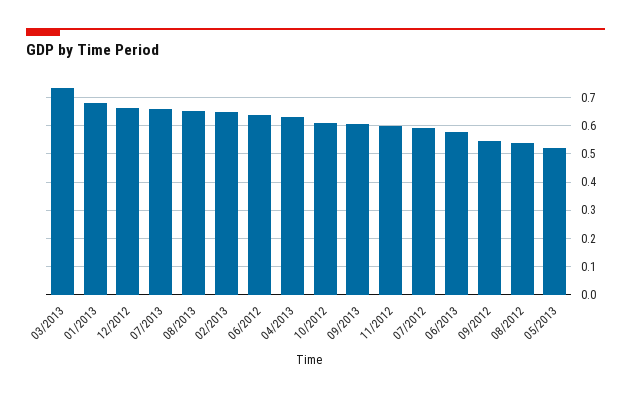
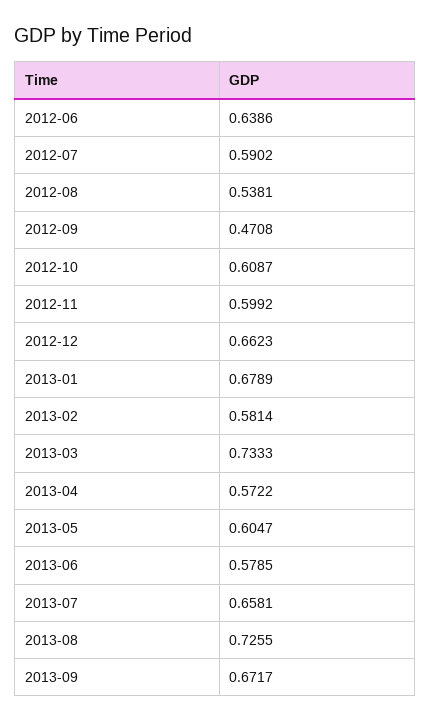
08/2013: 0.65 -> 0.7255
02/2013: 0.65 -> 0.5814
04/2013: 0.625 -> 0.5722
09/2013: 0.6 -> 0.6717
09/2012: 0.55 -> 0.4708
05/2013: 0.525 -> 0.6047

